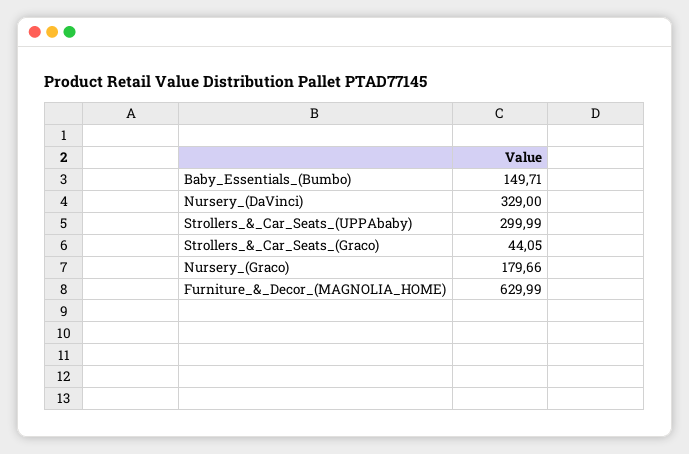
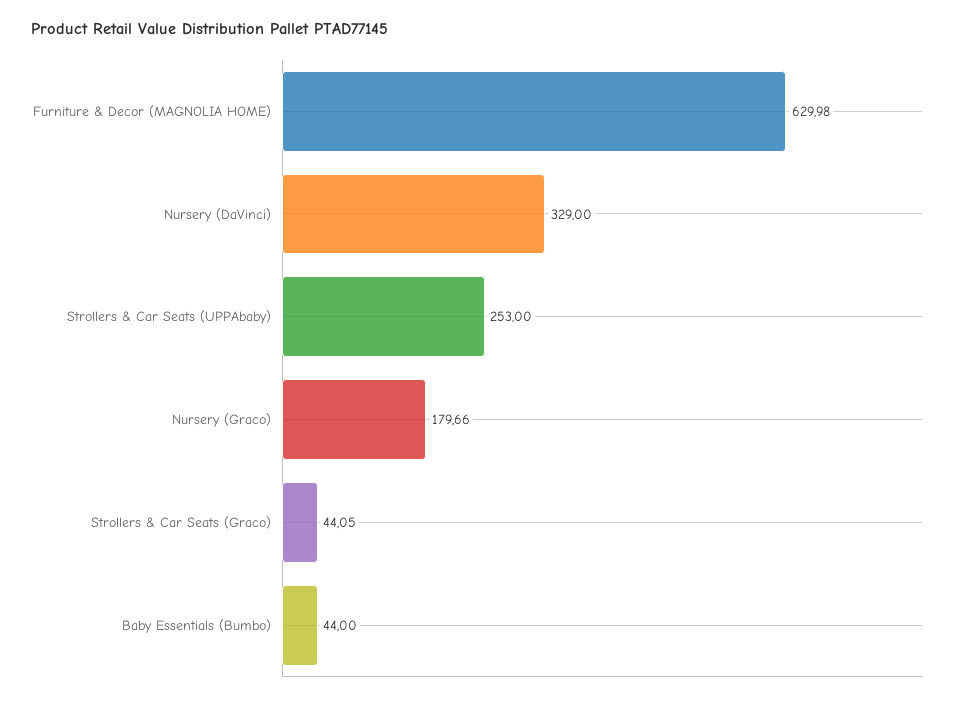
Baby_Essentials_(Bumbo): 149.71 -> 44
Strollers_&_Car_Seats_(UPPAbaby): 299.99 -> 253
Furniture_&_Decor_(MAGNOLIA_HOME): 629.99 -> 629.98

